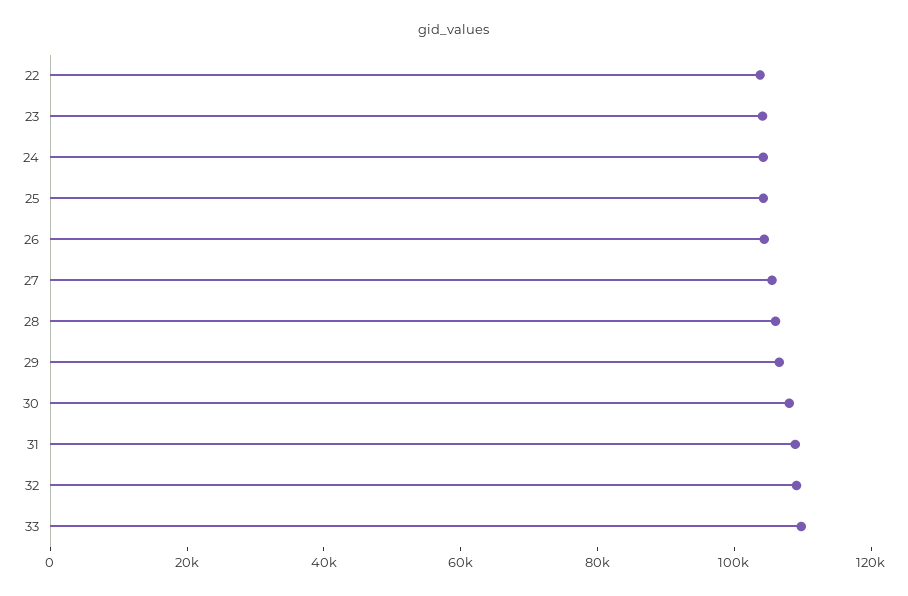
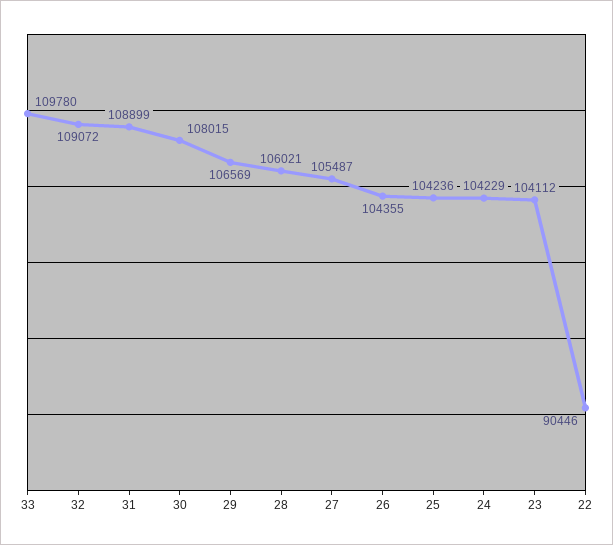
22: 105000 -> 90446

